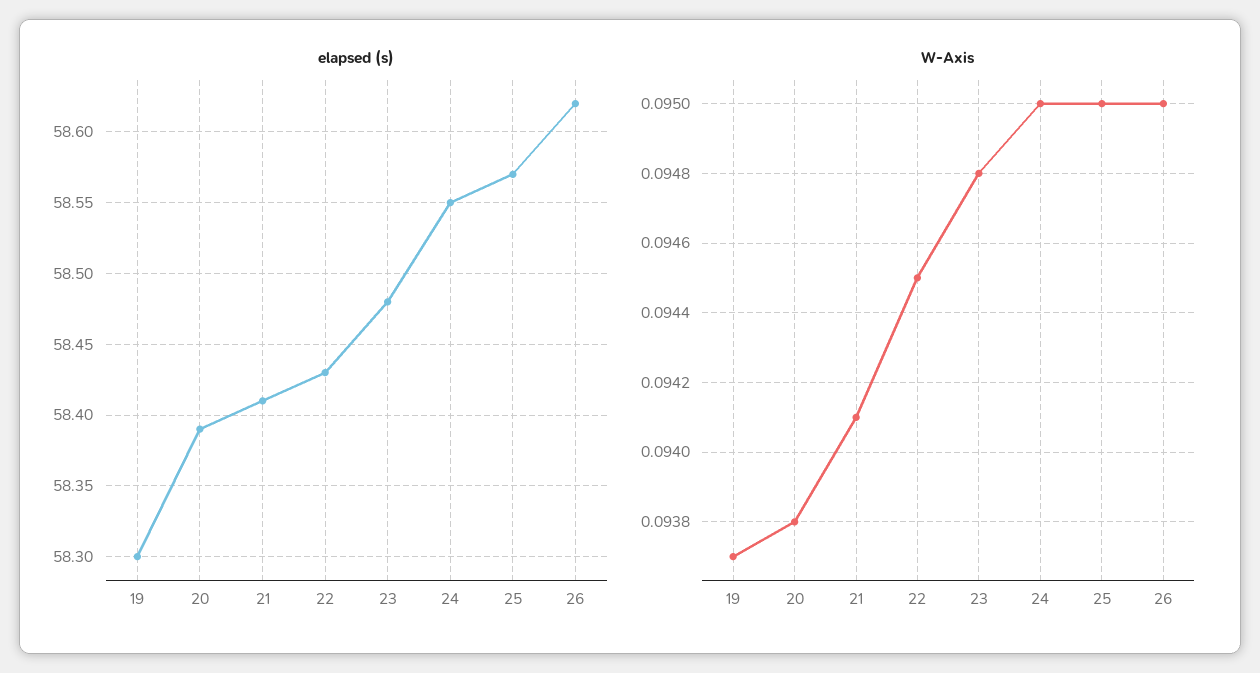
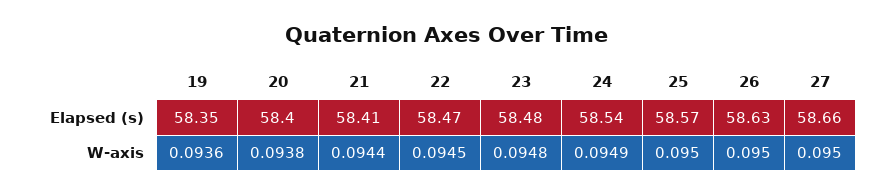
elapsed (s), 19: 58.3 -> 58.35
elapsed (s), 20: 58.39 -> 58.4
elapsed (s), 22: 58.43 -> 58.47
elapsed (s), 24: 58.55 -> 58.54
elapsed (s), 26: 58.62 -> 58.63
W-Axis, 19: 0.0937 -> 0.0936
W-Axis, 21: 0.0941 -> 0.0944
W-Axis, 24: 0.095 -> 0.0949
elapsed (s), 27: none -> 58.66
W-Axis, 27: none -> 0.095

